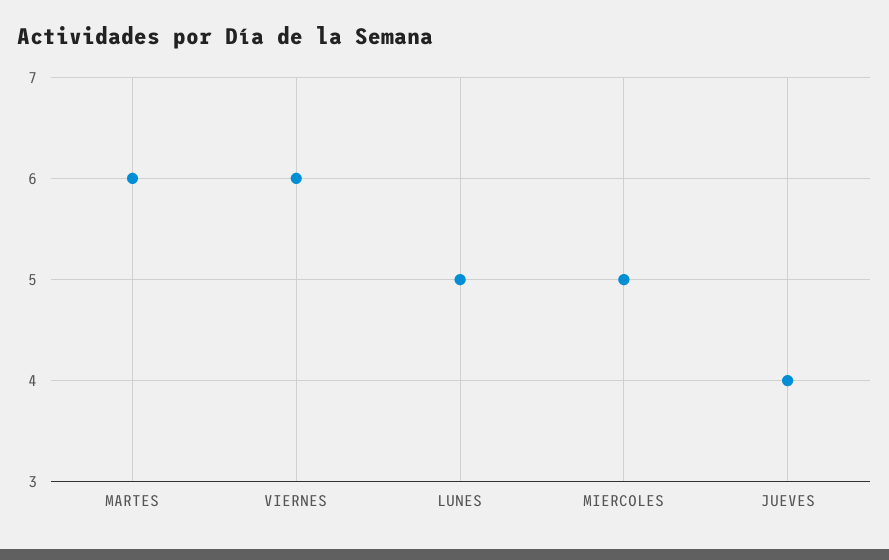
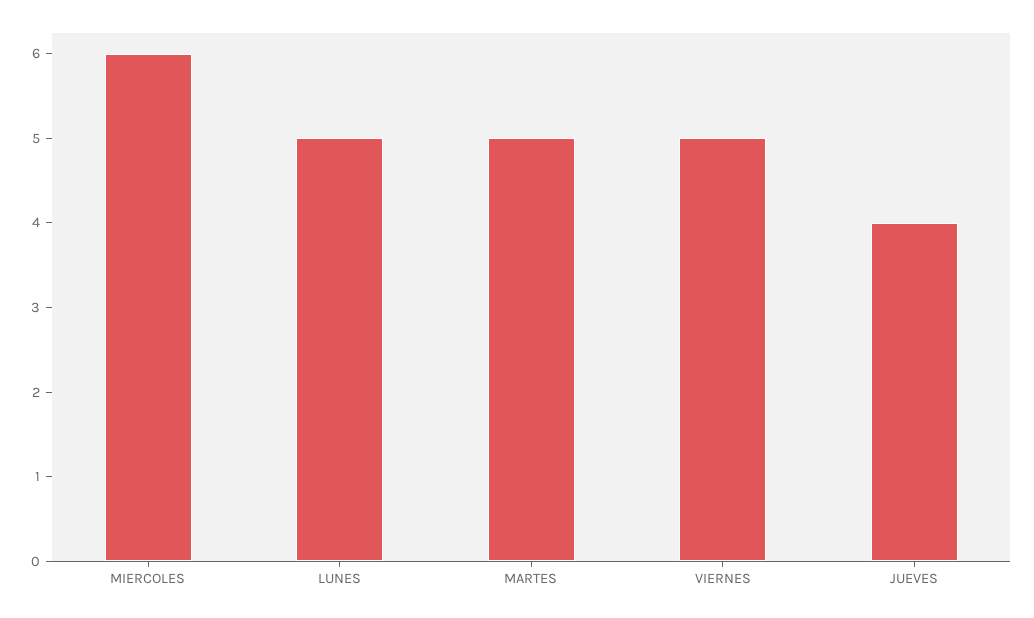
MARTES: 6 -> 5
VIERNES: 6 -> 5
MIERCOLES: 5 -> 6

